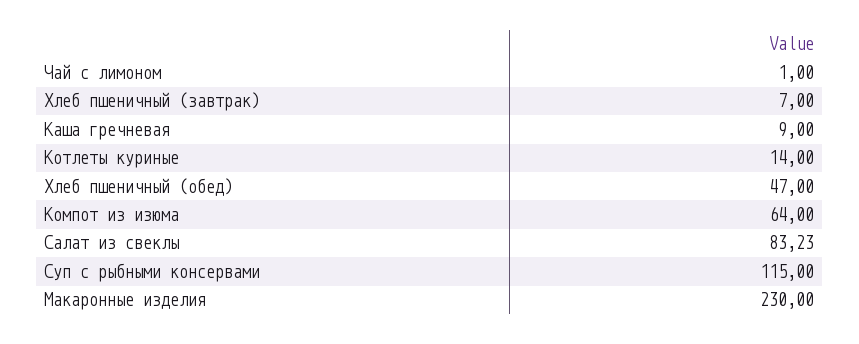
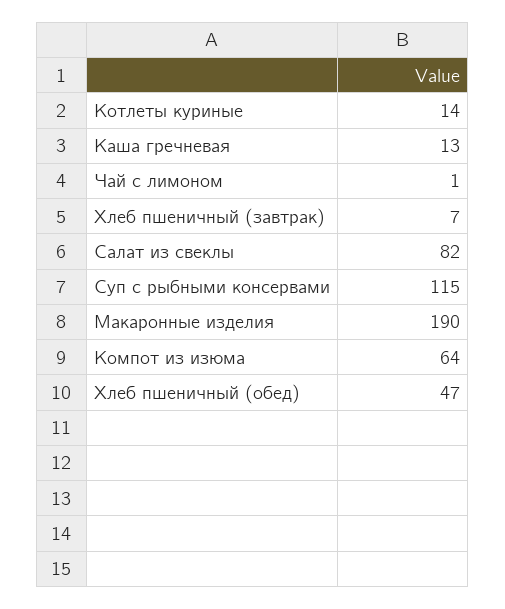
Каша гречневая: 9 -> 13
Салат из свеклы: 83.23 -> 82
Макаронные изделия: 230 -> 190

